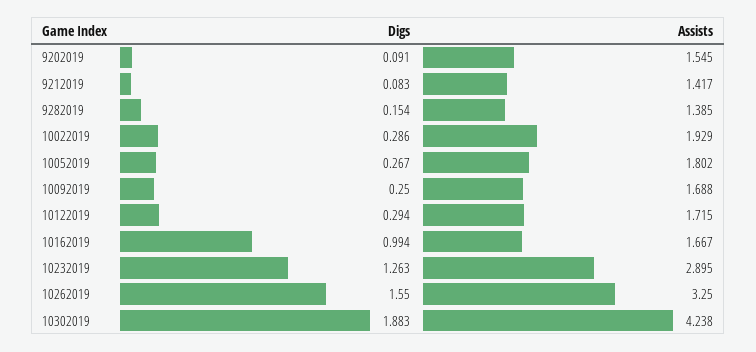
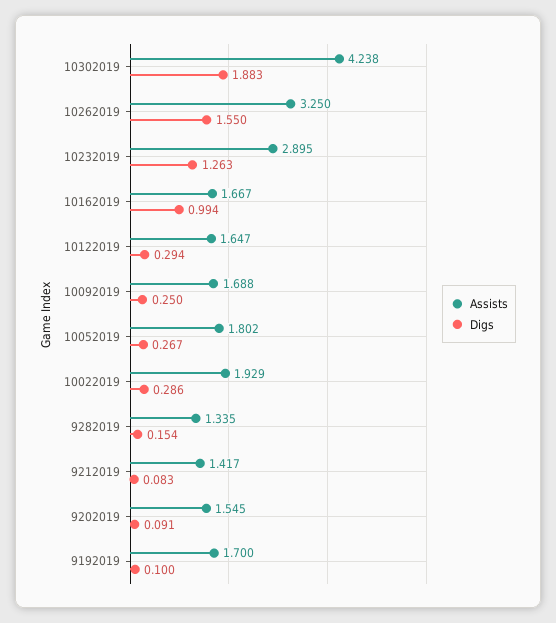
Assists, 9282019: 1.385 -> 1.335
Assists, 10122019: 1.715 -> 1.647
Assists, 9192019: none -> 1.7
Digs, 9192019: none -> 0.1

